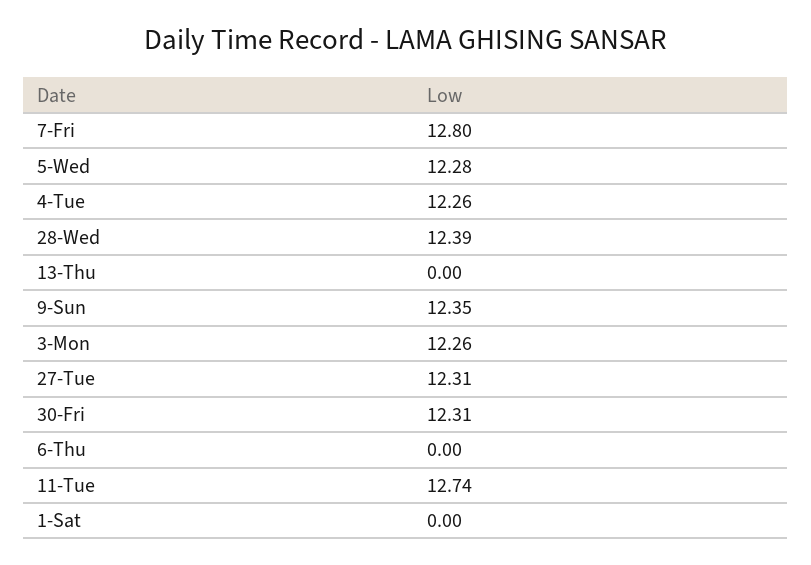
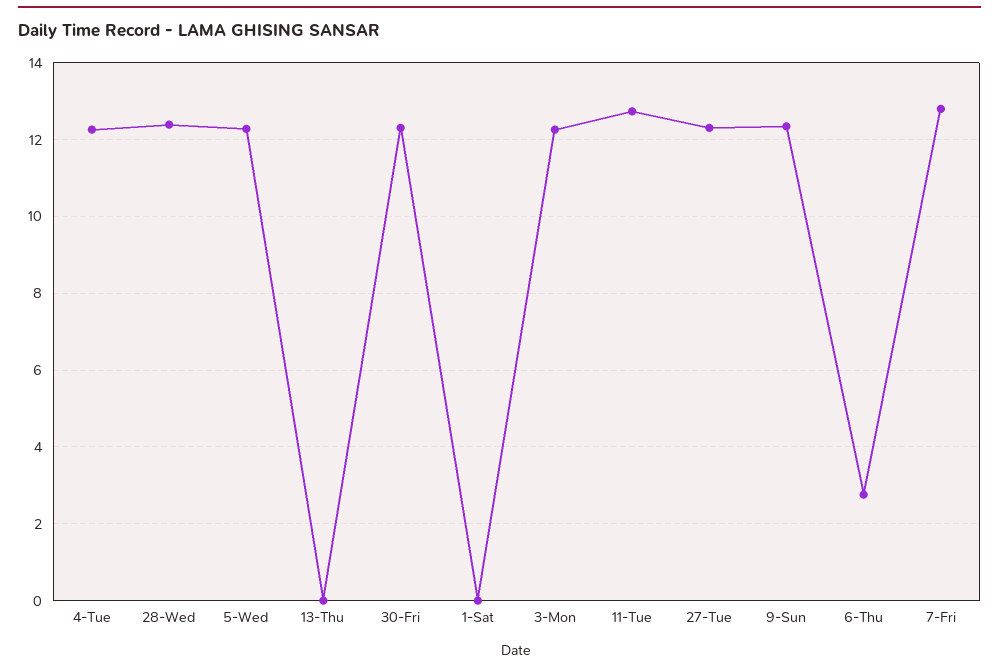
6-Thu: 0 -> 2.8

